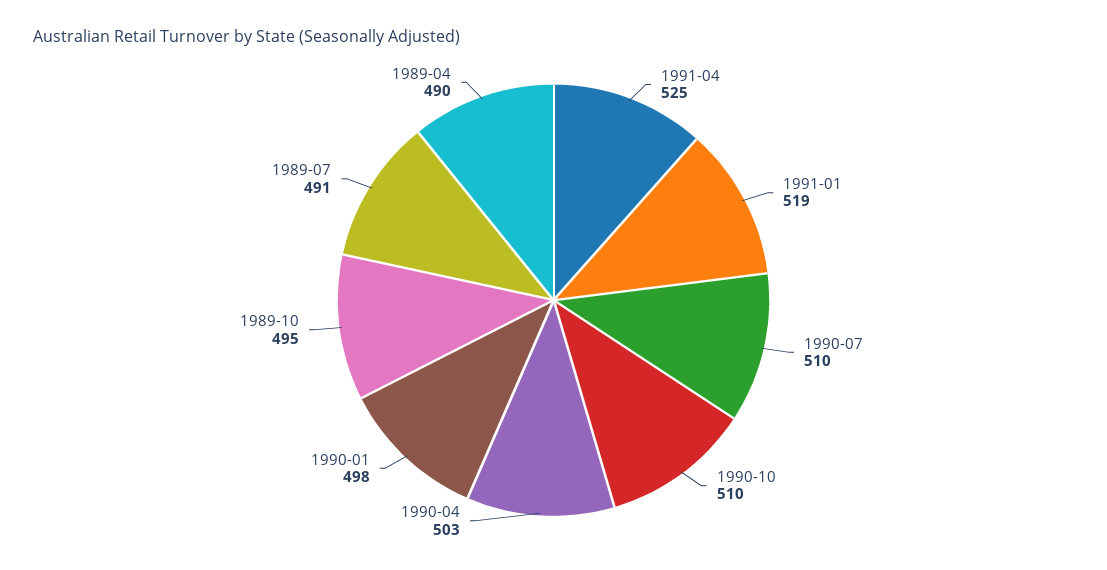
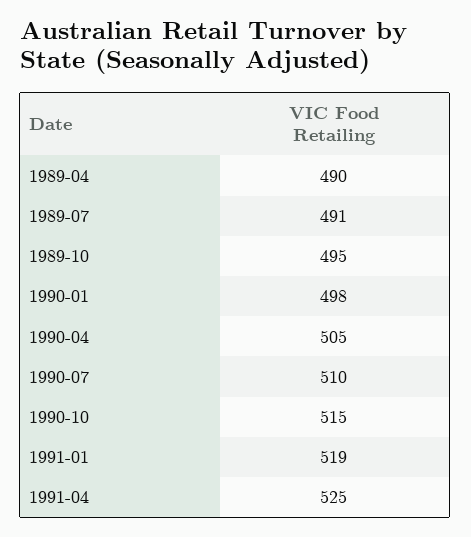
1990-10: 510 -> 515
1990-04: 503 -> 505

